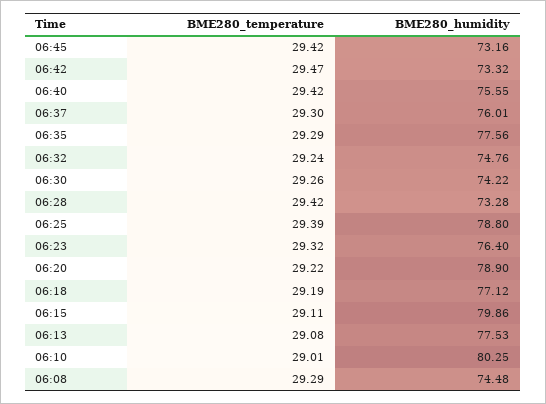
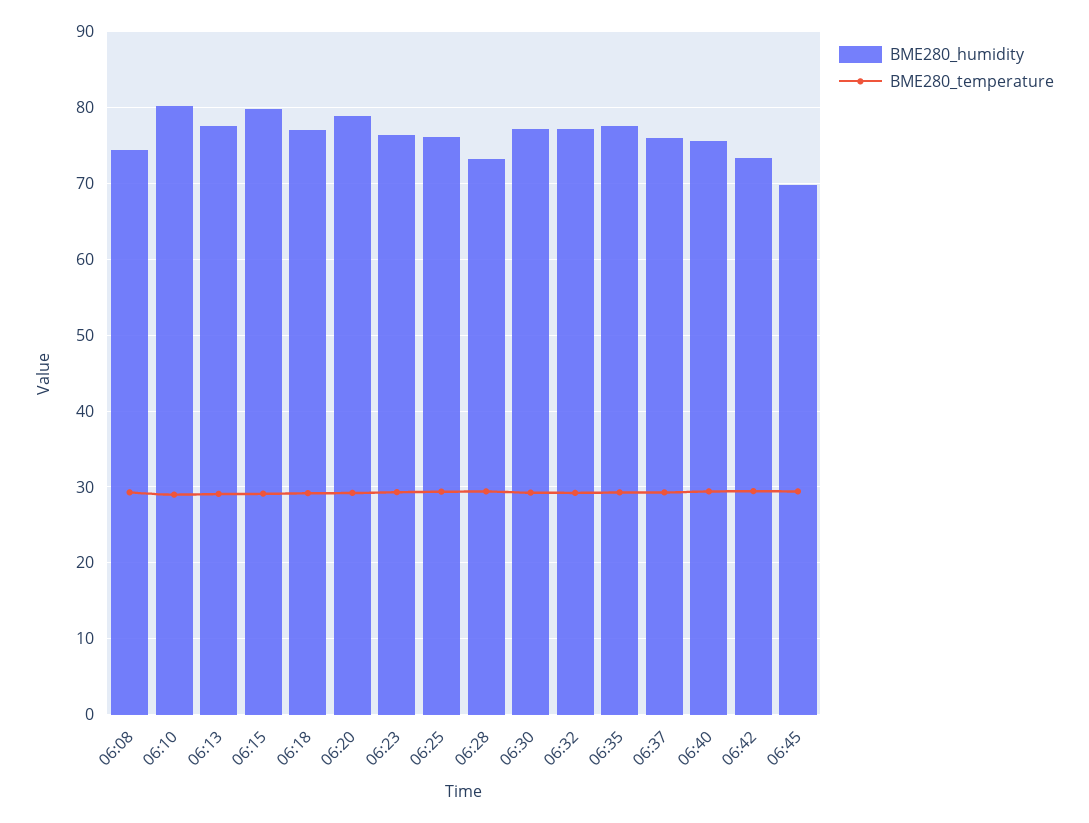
BME280_humidity, 06:45: 73.16 -> 70
BME280_humidity, 06:32: 74.76 -> 77
BME280_humidity, 06:30: 74.22 -> 77
BME280_humidity, 06:25: 78.8 -> 76

